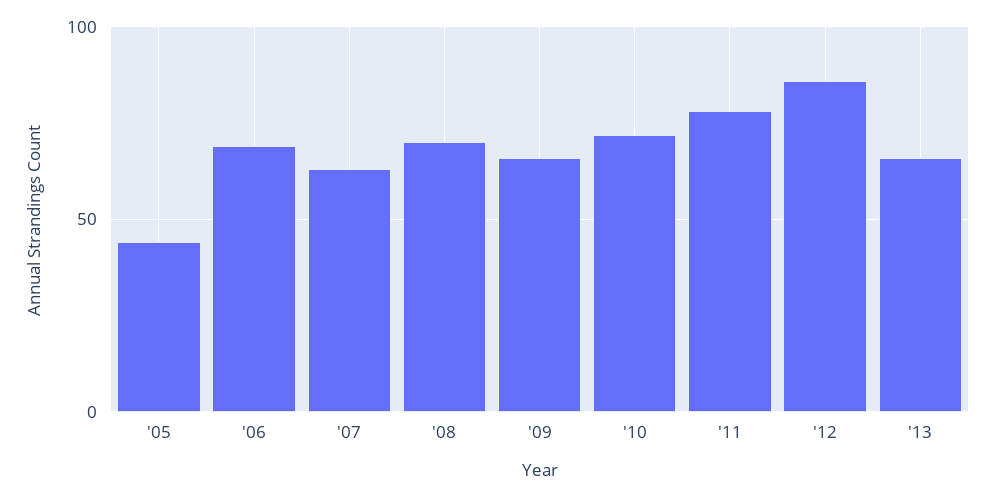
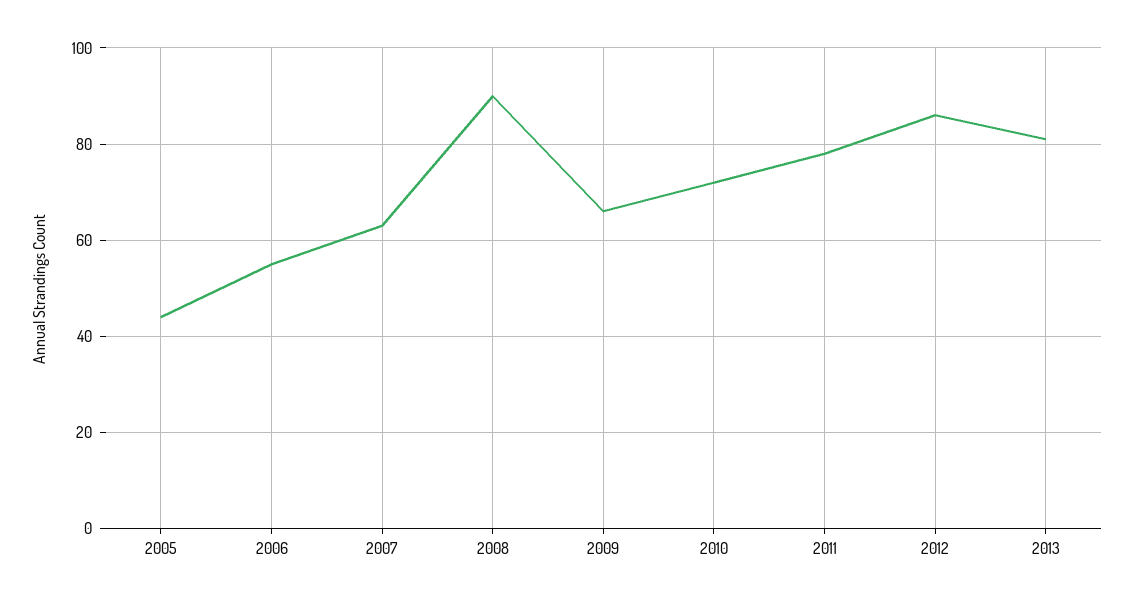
'06: 70 -> 55
'08: 70 -> 90
'13: 65 -> 80

